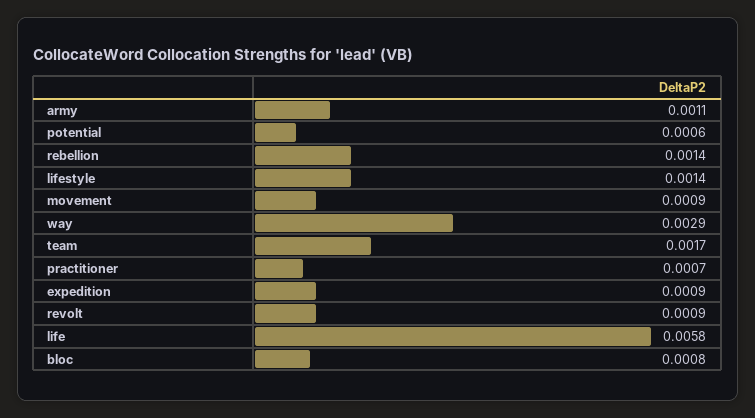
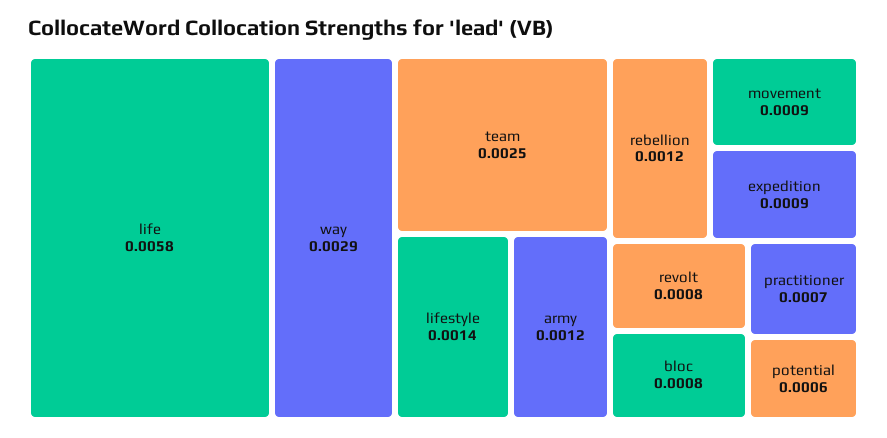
army: 0.0011 -> 0.0012
rebellion: 0.0014 -> 0.0012
team: 0.0017 -> 0.0025
revolt: 0.0009 -> 0.0008

